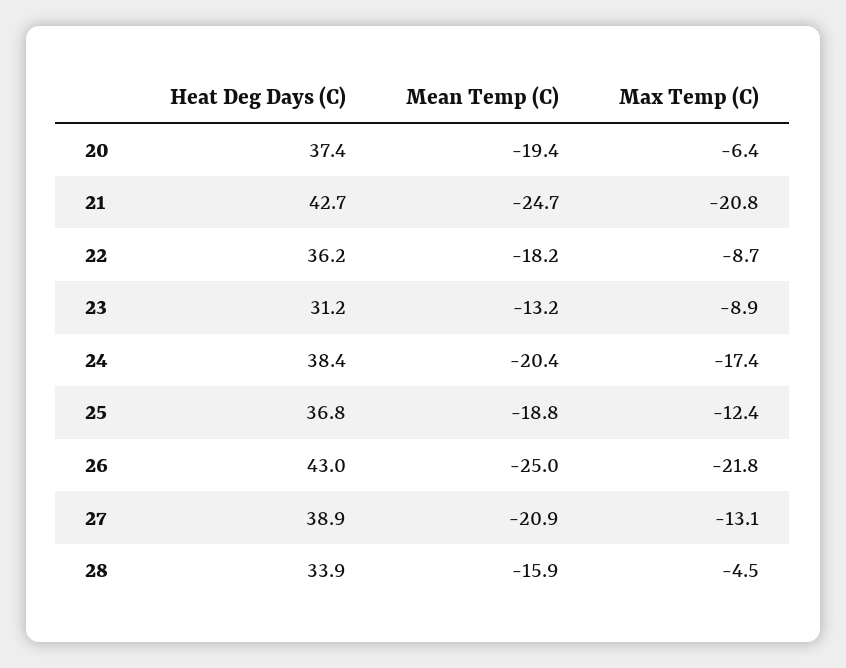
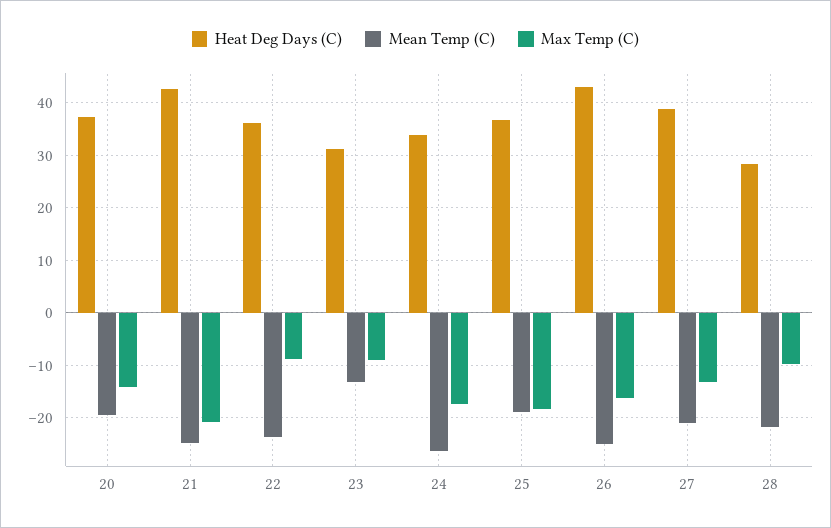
Max Temp (C), 20: -6.4 -> -14
Mean Temp (C), 22: -18.2 -> -24
Heat Deg Days (C), 24: 38.4 -> 34
Mean Temp (C), 24: -20.4 -> -26
Max Temp (C), 25: -12.4 -> -18
Max Temp (C), 26: -21.8 -> -16
Heat Deg Days (C), 28: 33.9 -> 28
Mean Temp (C), 28: -15.9 -> -22
Max Temp (C), 28: -4.5 -> -10

